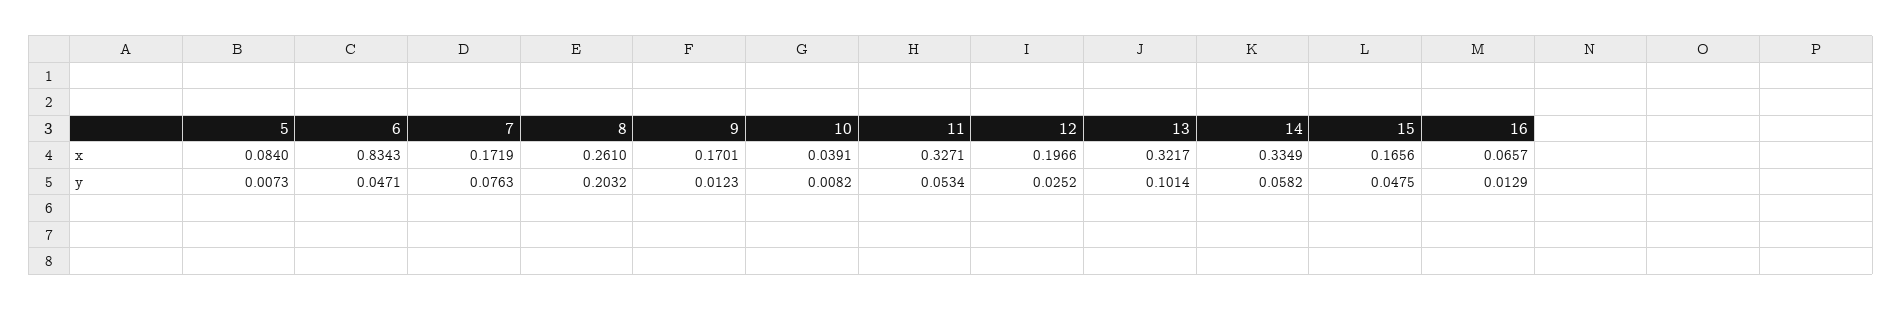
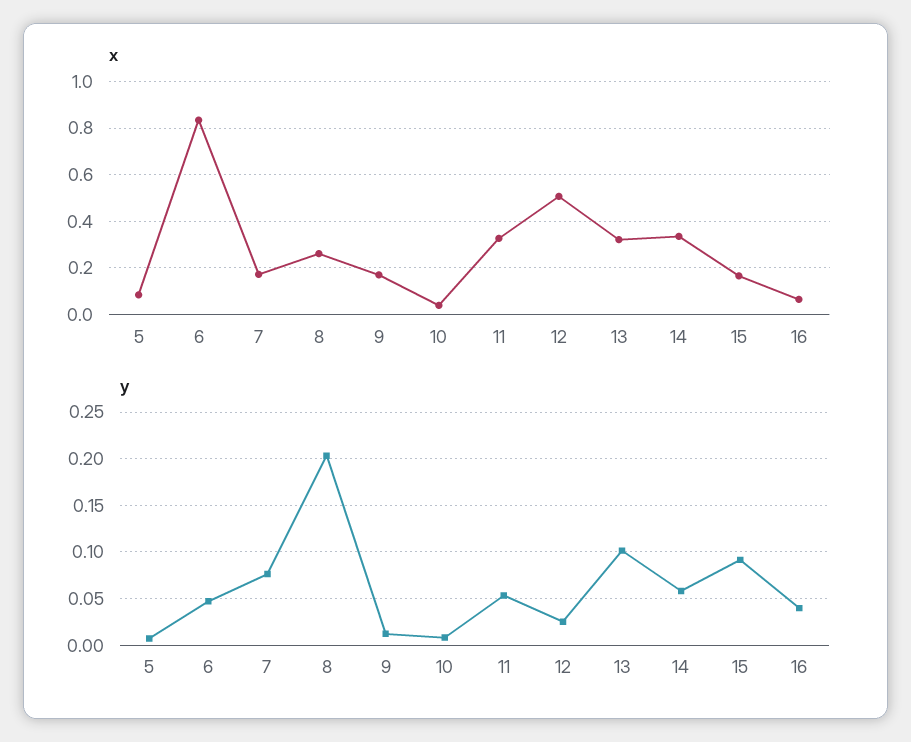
x, 12: 0.1966 -> 0.5
y, 15: 0.0475 -> 0.09
y, 16: 0.0129 -> 0.04

